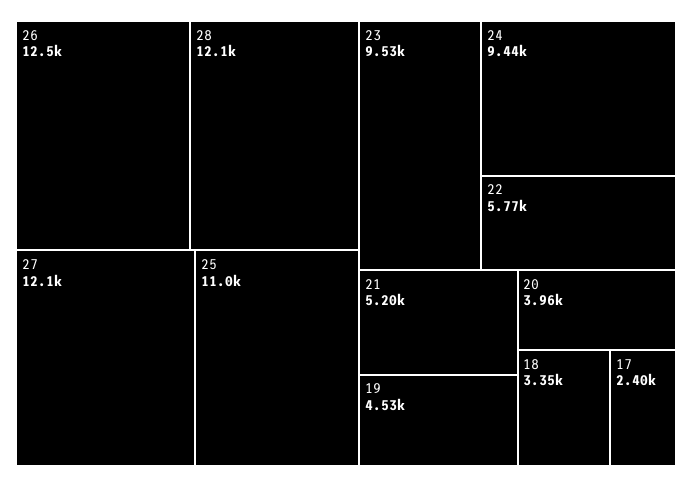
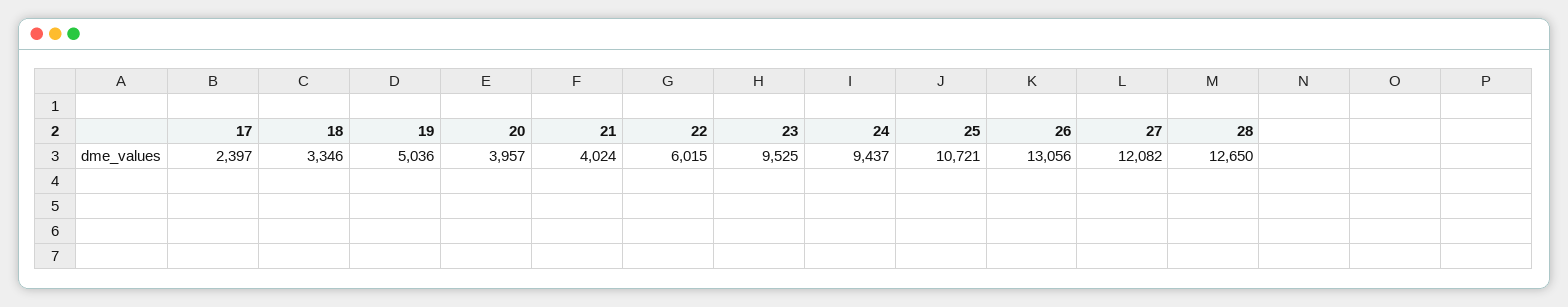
26: 12500 -> 13056
28: 12100 -> 12650
25: 11000 -> 10721
22: 5770 -> 6015
21: 5200 -> 4024
19: 4530 -> 5036

